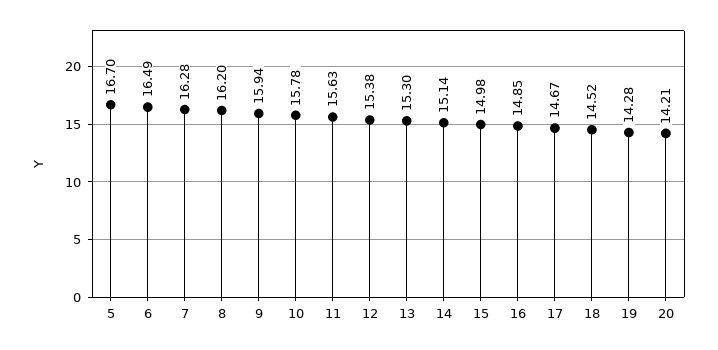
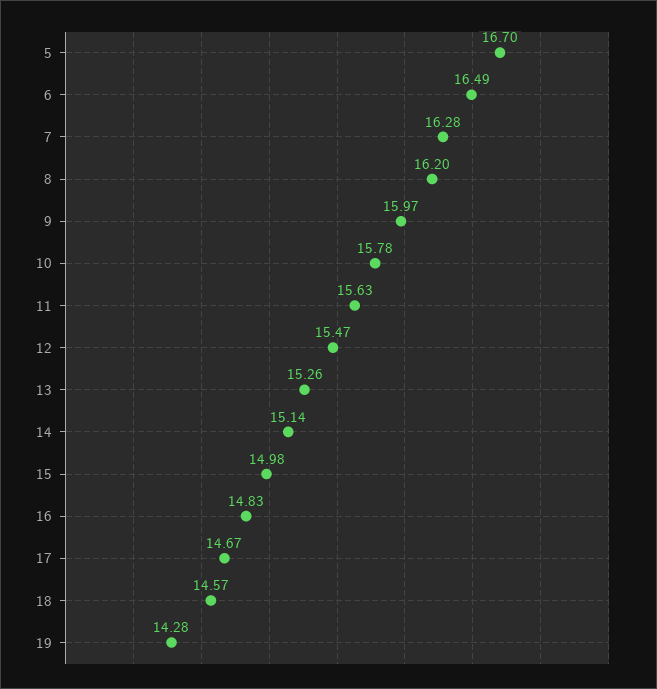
9: 15.94 -> 15.97
12: 15.38 -> 15.47
13: 15.3 -> 15.26
16: 14.85 -> 14.83
18: 14.52 -> 14.57
20: 14.21 -> none

